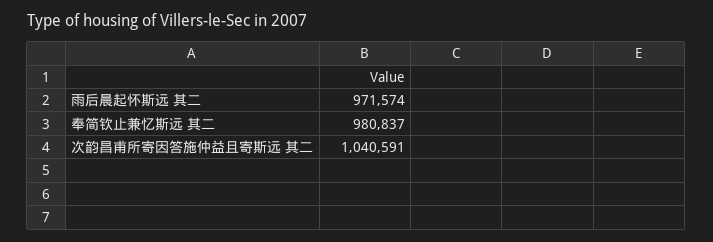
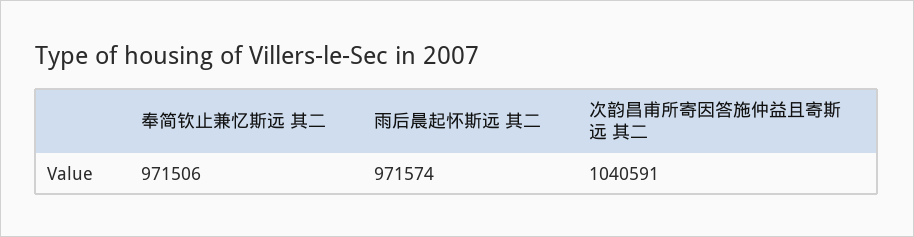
奉简钦止兼忆斯远 其二: 980837 -> 971506

